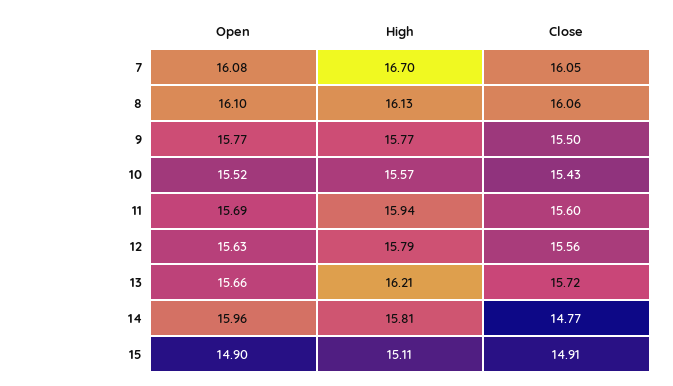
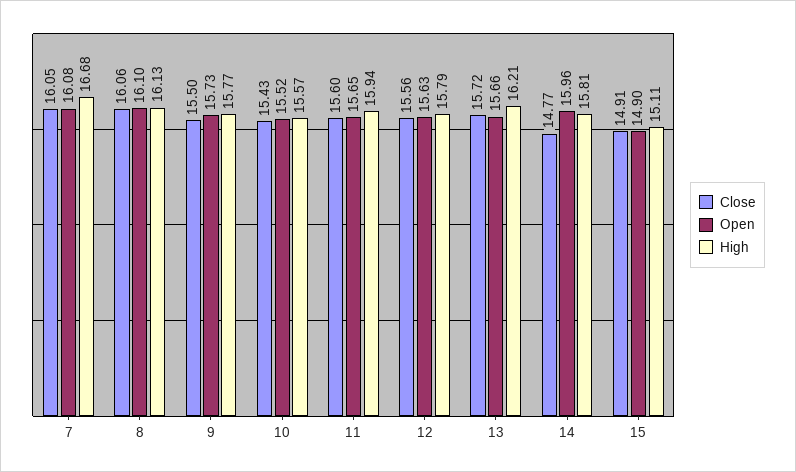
High, 7: 16.7 -> 16.68
Open, 9: 15.77 -> 15.73
Open, 11: 15.69 -> 15.65

